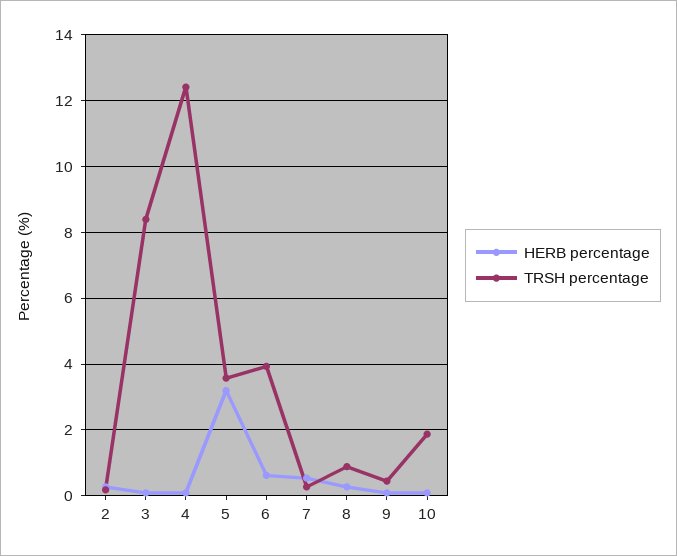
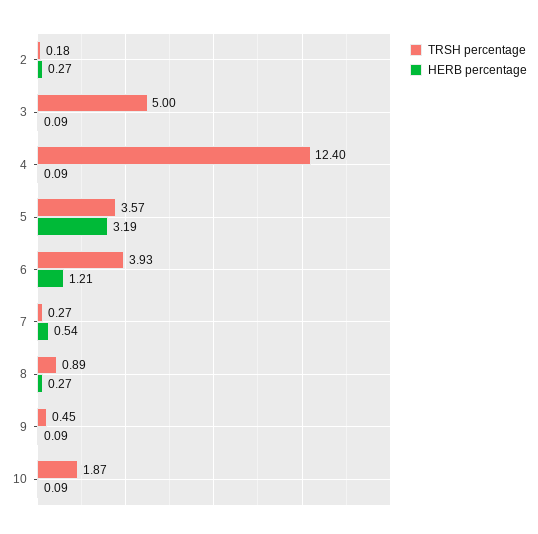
TRSH percentage, 3: 8.4 -> 5
HERB percentage, 6: 0.6 -> 1.21

